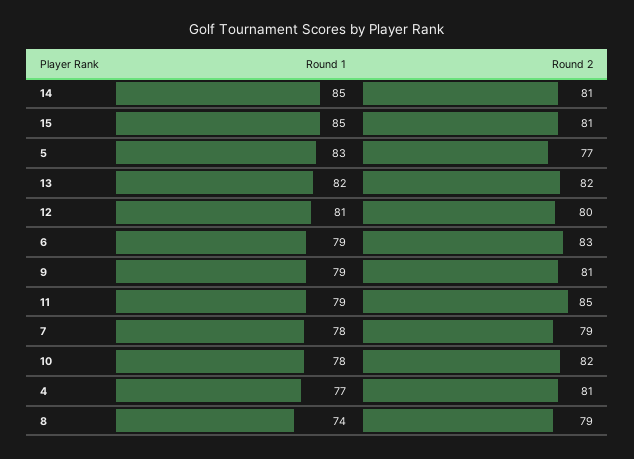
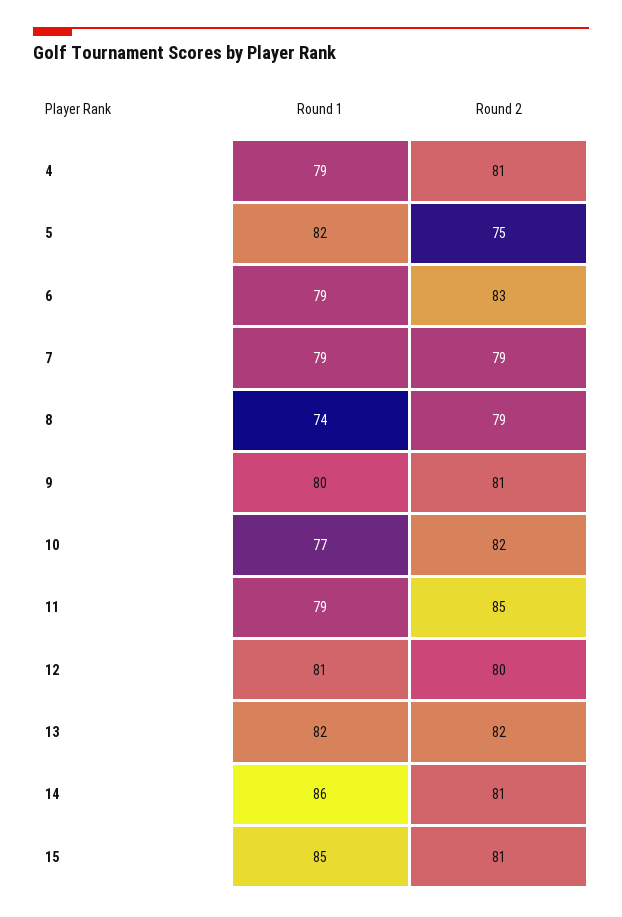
Round 1, 14: 85 -> 86
Round 1, 5: 83 -> 82
Round 2, 5: 77 -> 75
Round 1, 9: 79 -> 80
Round 1, 7: 78 -> 79
Round 1, 10: 78 -> 77
Round 1, 4: 77 -> 79

